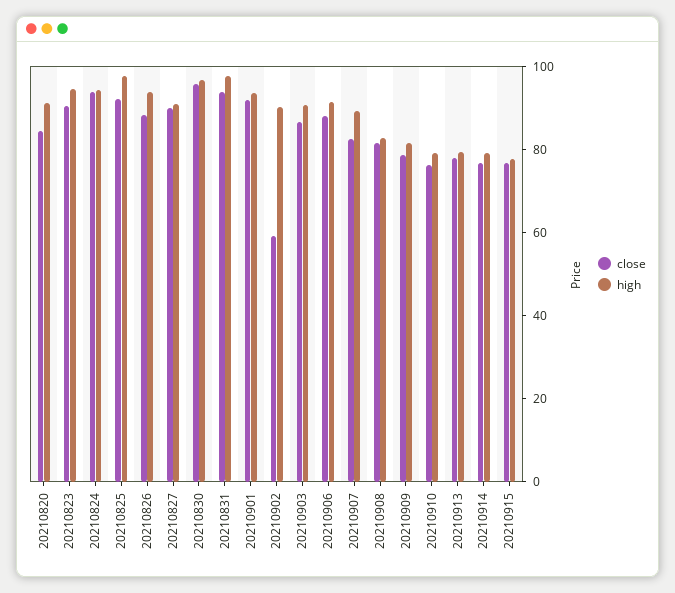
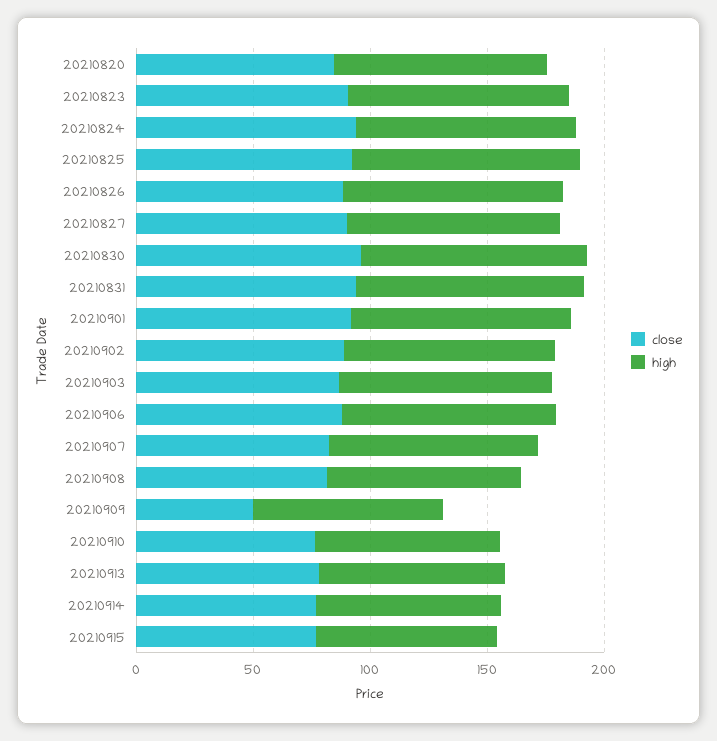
close, 20210902: 60 -> 90
close, 20210909: 80 -> 50

